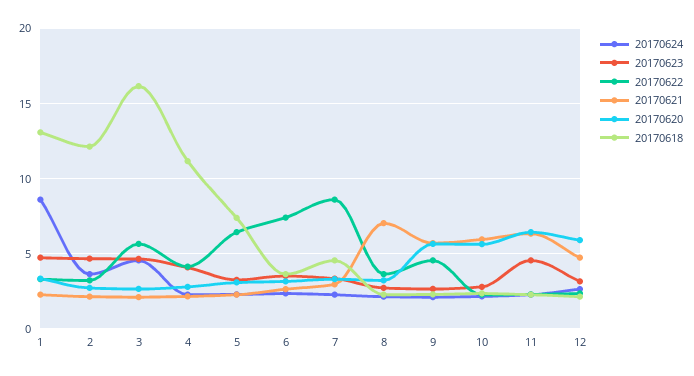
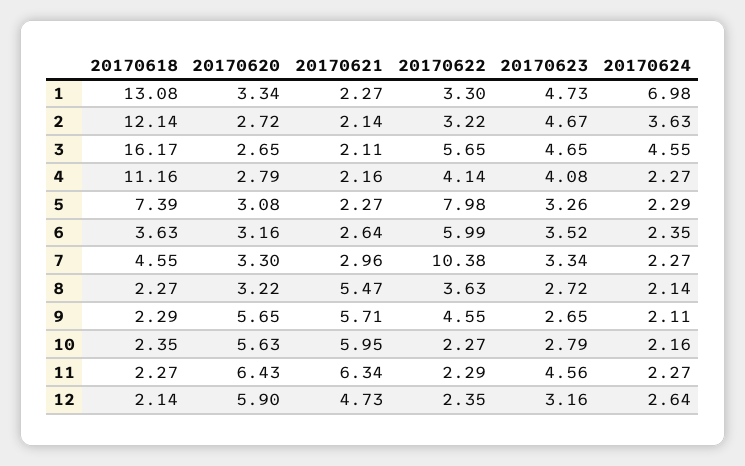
20170624, 1: 8.5 -> 6.98
20170622, 5: 6.5 -> 7.98
20170622, 6: 7.5 -> 5.99
20170622, 7: 8.5 -> 10.38
20170621, 8: 7 -> 5.47

